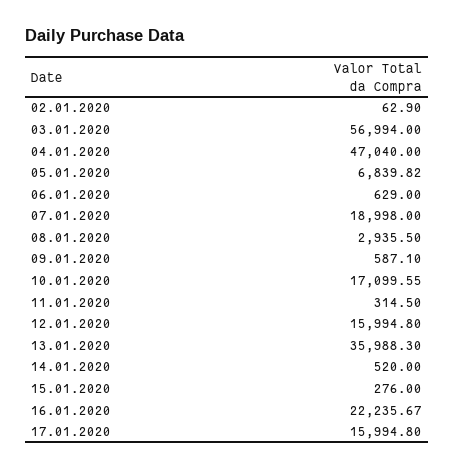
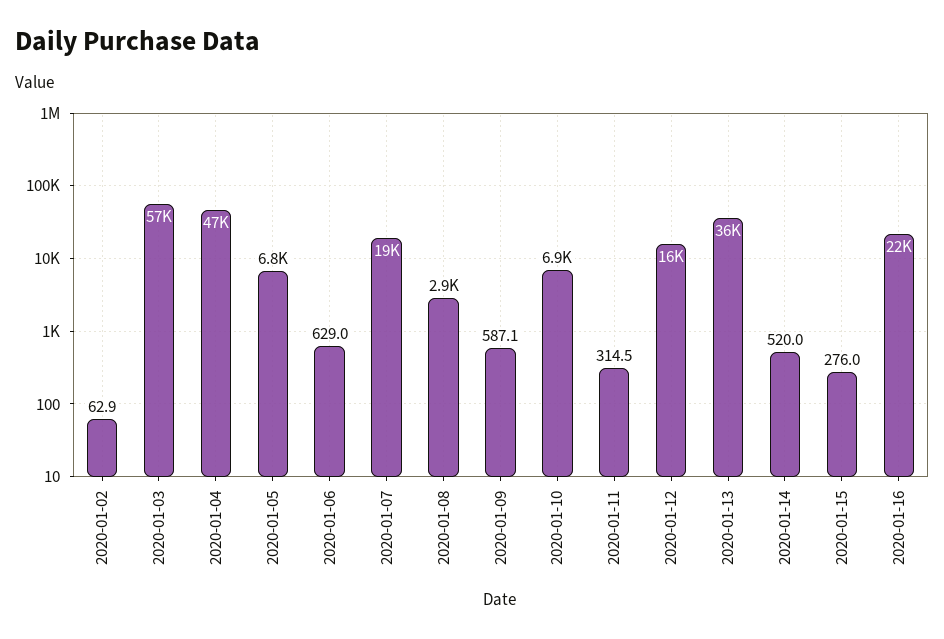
10.01.2020: 17099.55 -> 6900
17.01.2020: 15994.8 -> none

